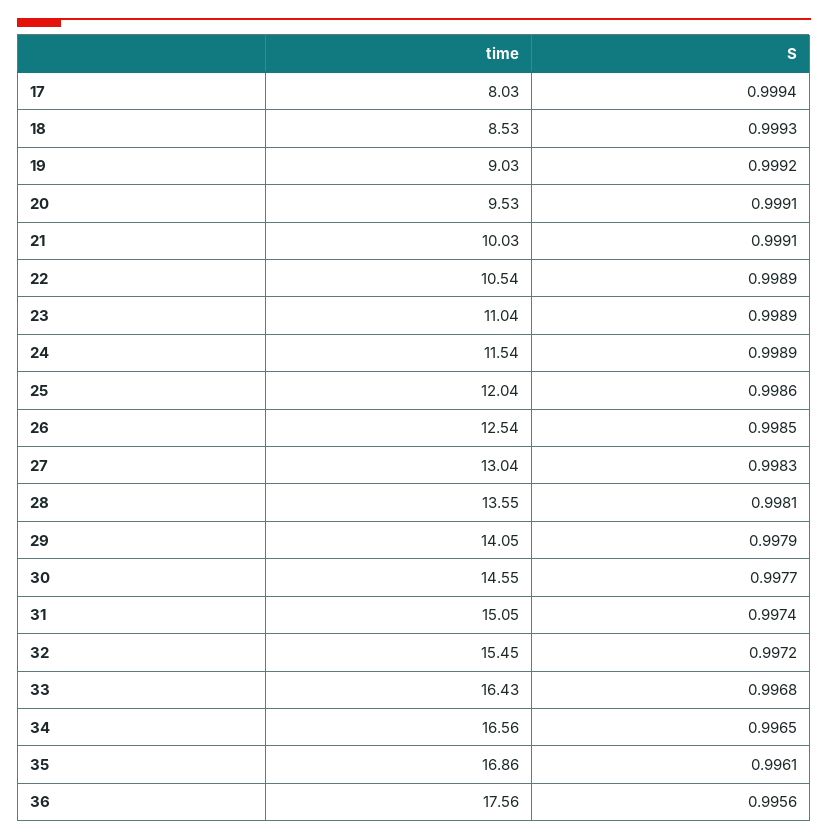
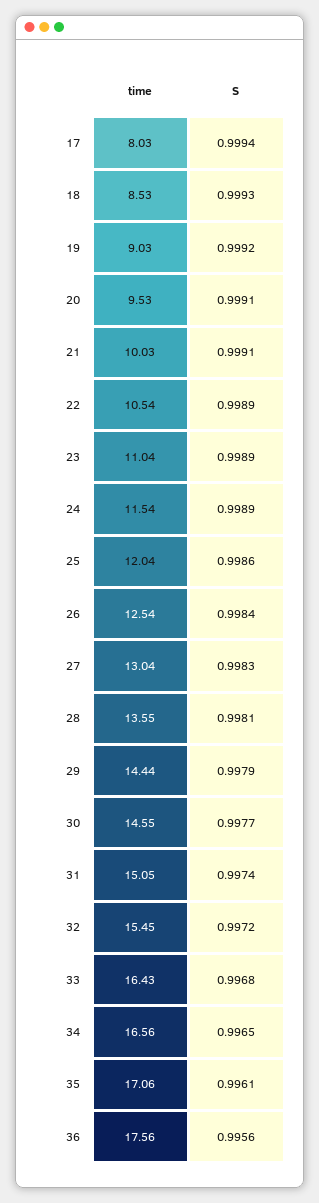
S, 26: 0.9985 -> 0.9984
time, 29: 14.05 -> 14.44
time, 35: 16.86 -> 17.06

